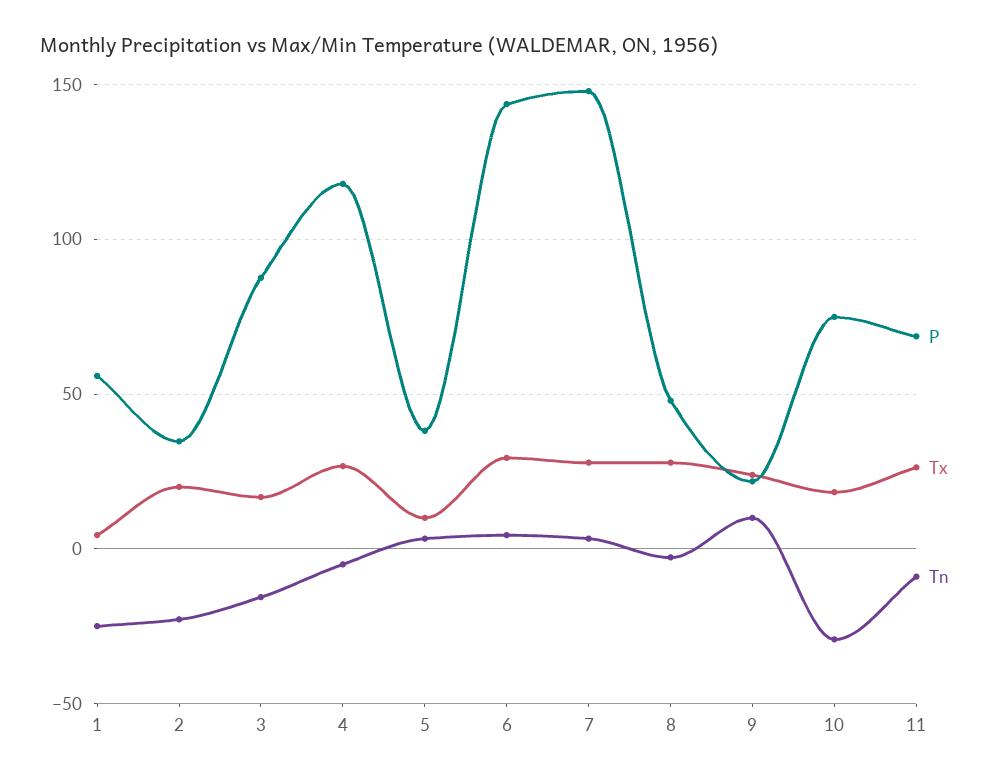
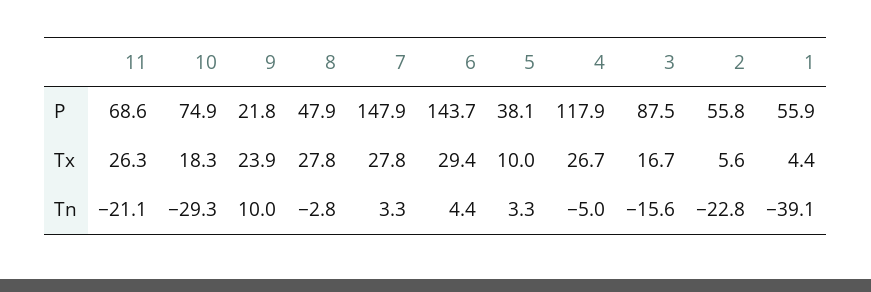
Tn, 1: -25 -> -39.1
P, 2: 35 -> 55.8
Tx, 2: 20 -> 5.6
Tn, 11: -10 -> -21.1

